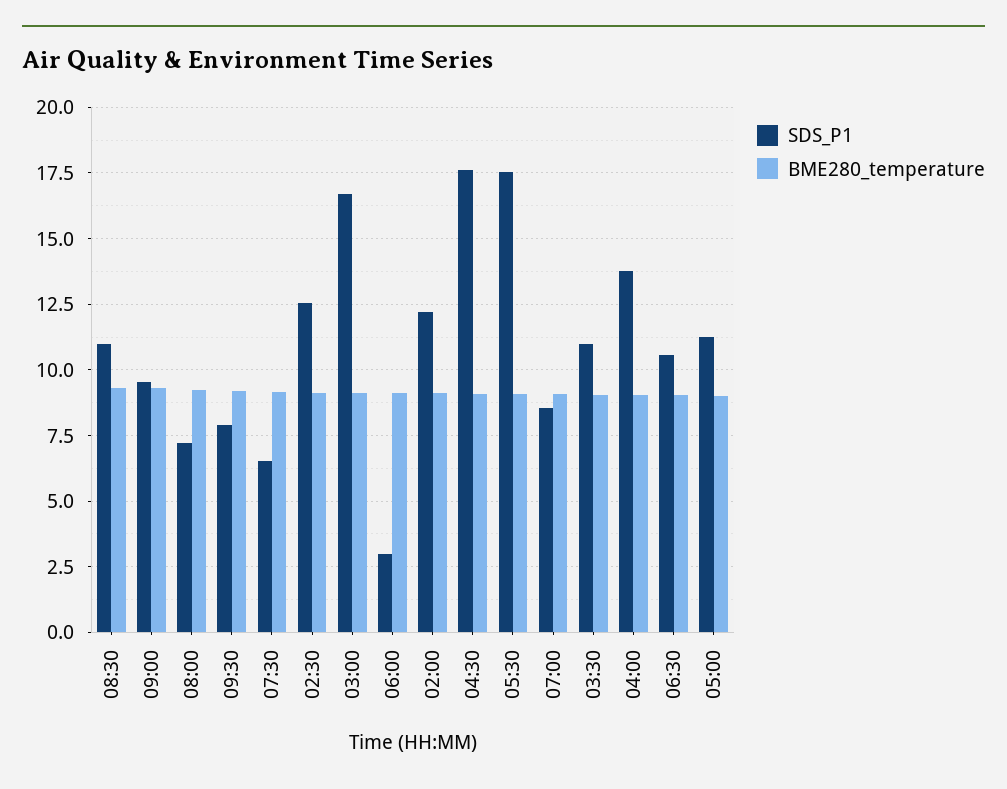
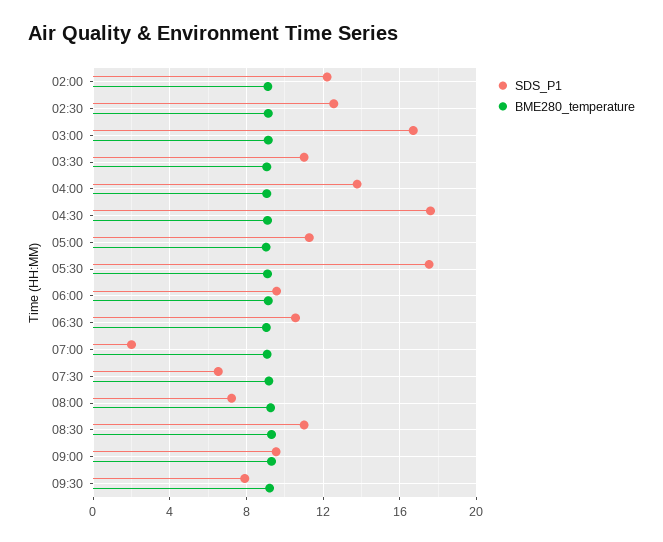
SDS_P1, 06:00: 3 -> 9.5
SDS_P1, 07:00: 8.5 -> 2

